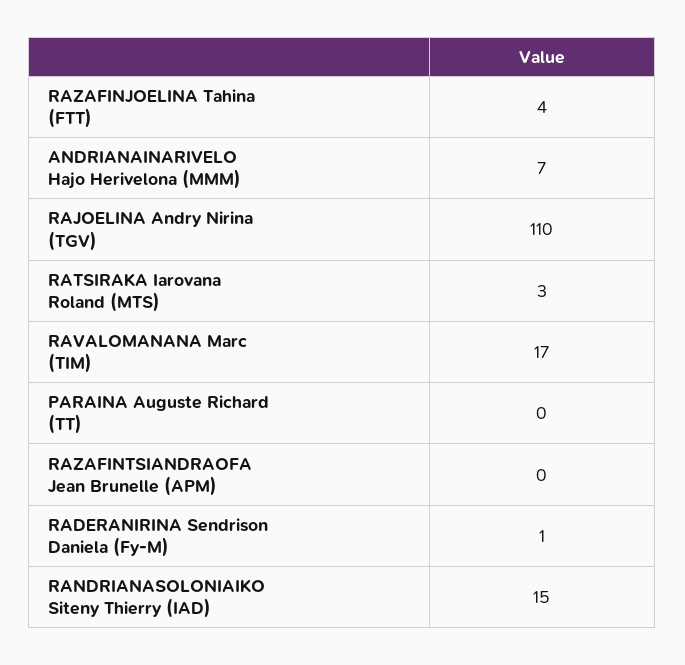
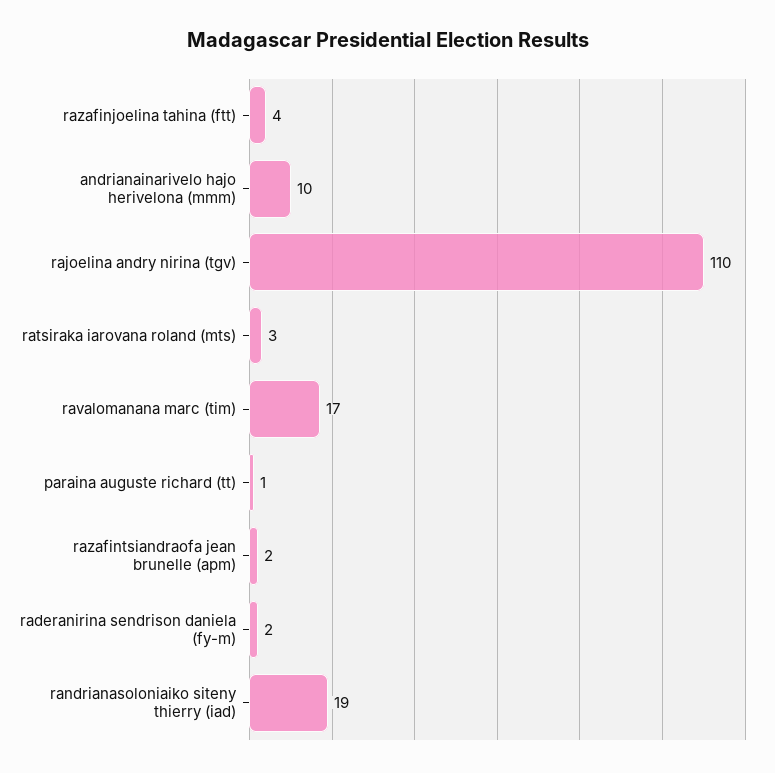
ANDRIANAINARIVELO Hajo Herivelona (MMM): 7 -> 10
PARAINA Auguste Richard (TT): 0 -> 1
RAZAFINTSIANDRAOFA Jean Brunelle (APM): 0 -> 2
RADERANIRINA Sendrison Daniela (Fy-M): 1 -> 2
RANDRIANASOLONIAIKO Siteny Thierry (IAD): 15 -> 19

